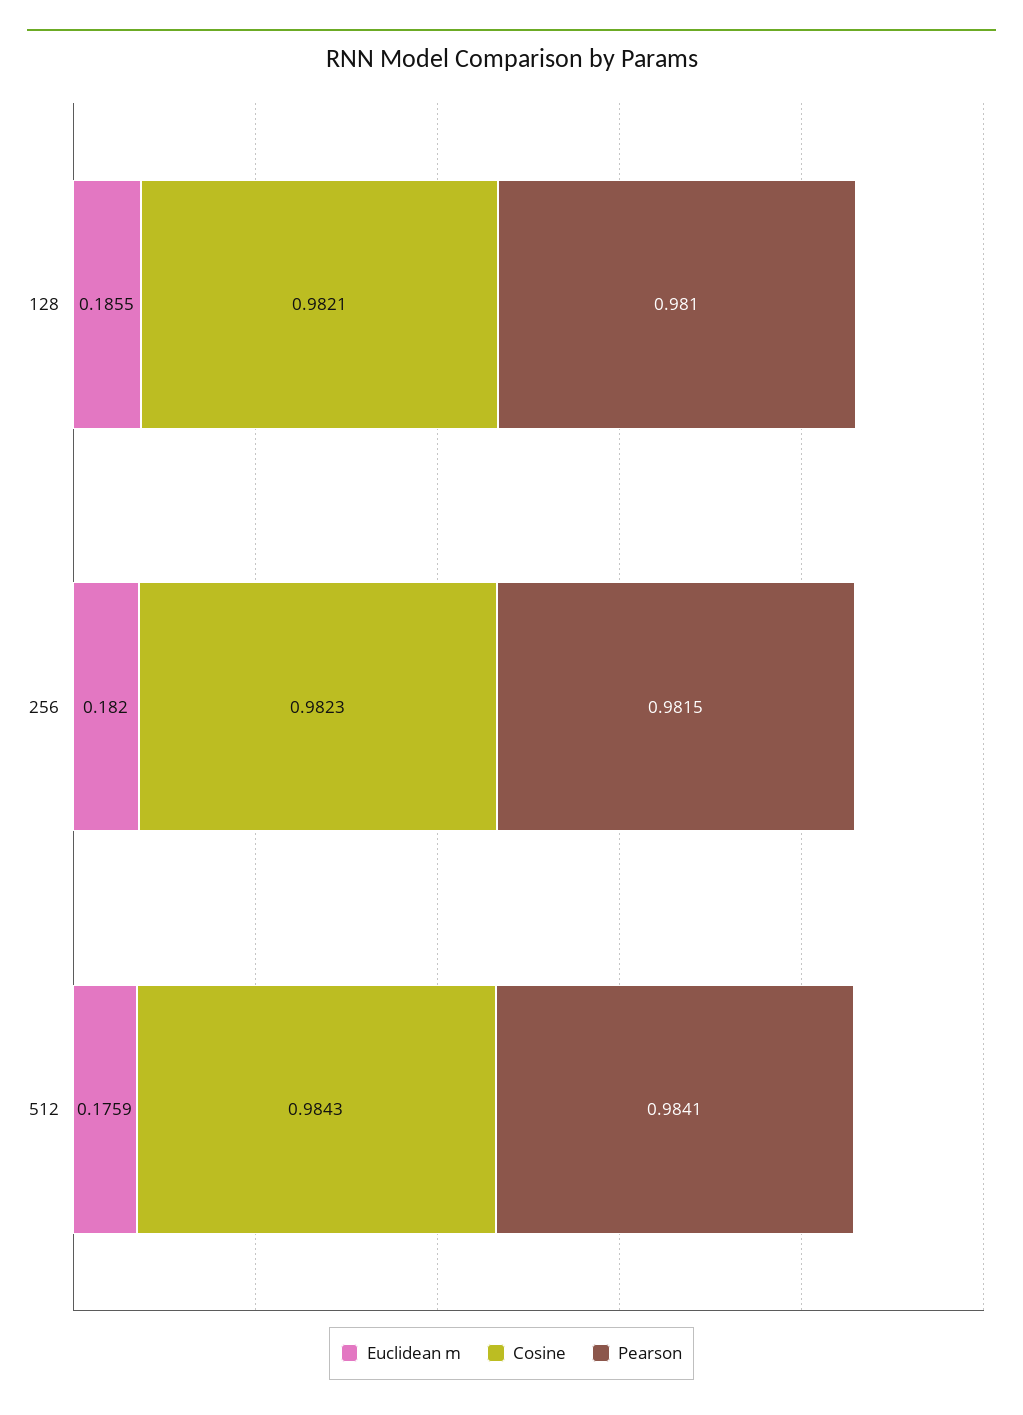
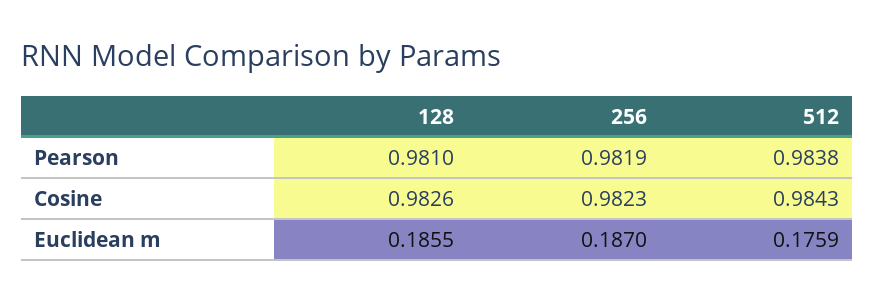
Cosine, 128: 0.9821 -> 0.9826
Euclidean m, 256: 0.182 -> 0.187
Pearson, 256: 0.9815 -> 0.9819
Pearson, 512: 0.9841 -> 0.9838

